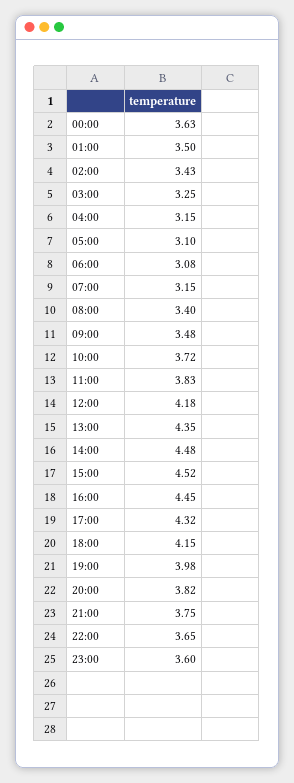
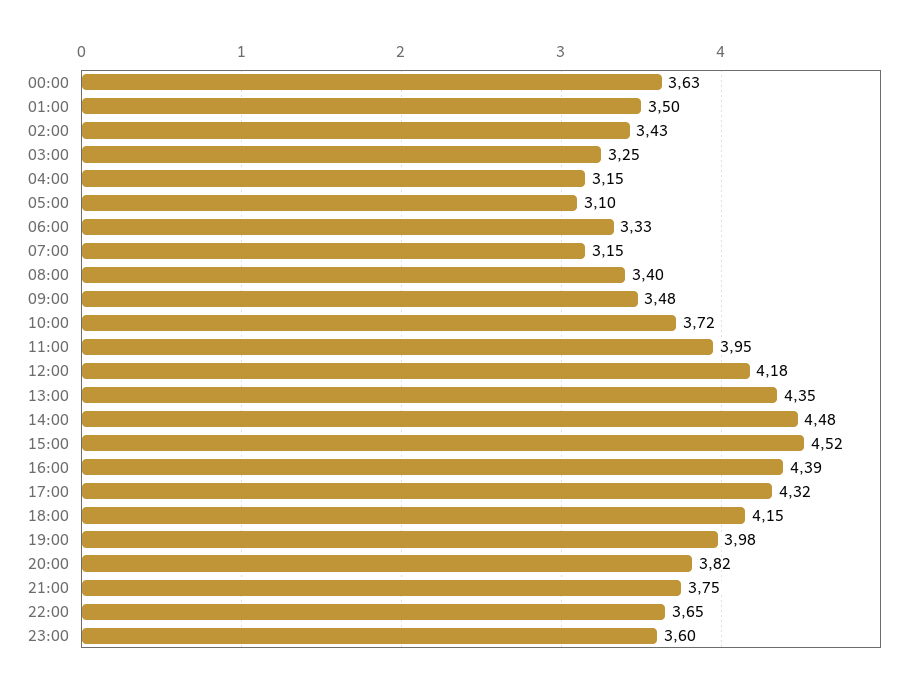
06:00: 3.08 -> 3.33
11:00: 3.83 -> 3.95
16:00: 4.45 -> 4.39

